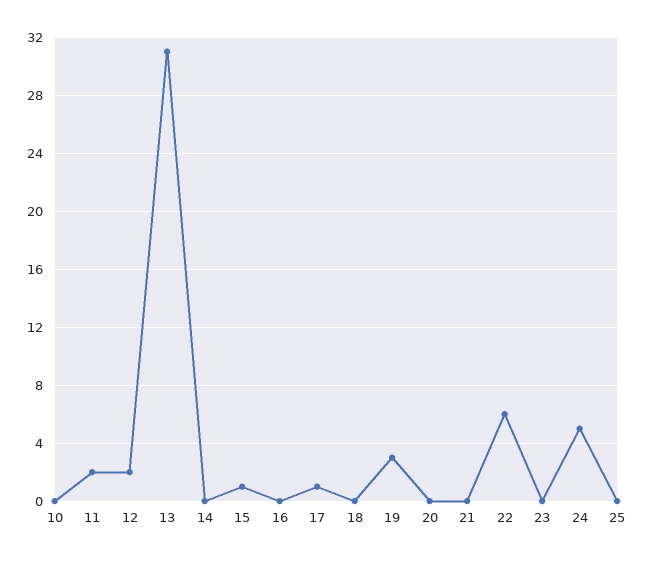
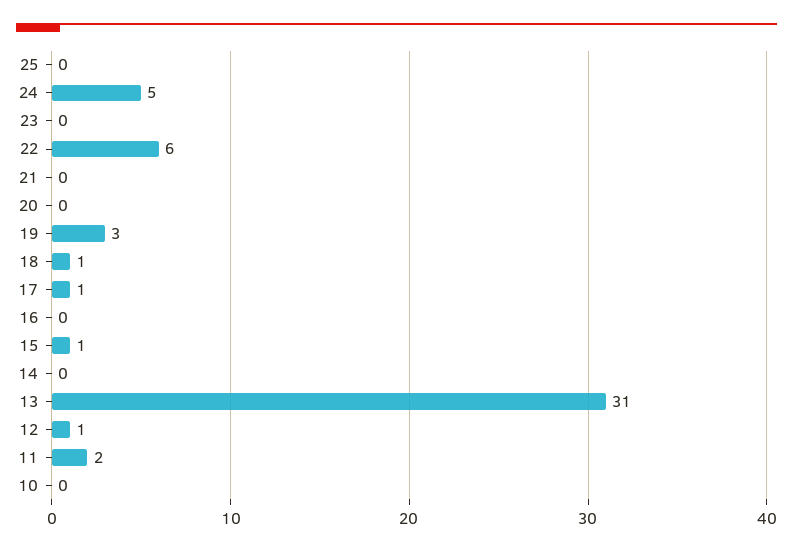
12: 2 -> 1
18: 0 -> 1

